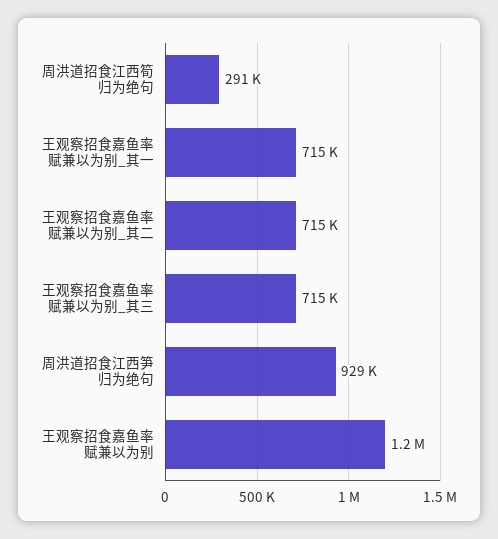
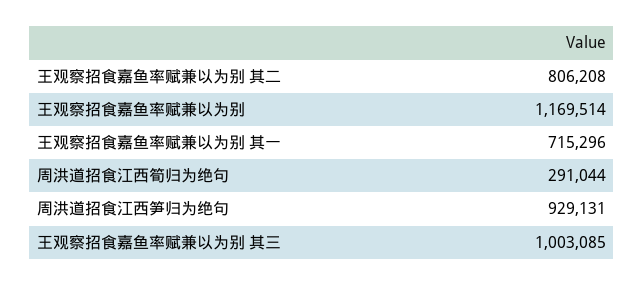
王观察招食嘉鱼率赋兼以为别_其二: 715000 -> 806208
王观察招食嘉鱼率赋兼以为别_其三: 715000 -> 1003085

